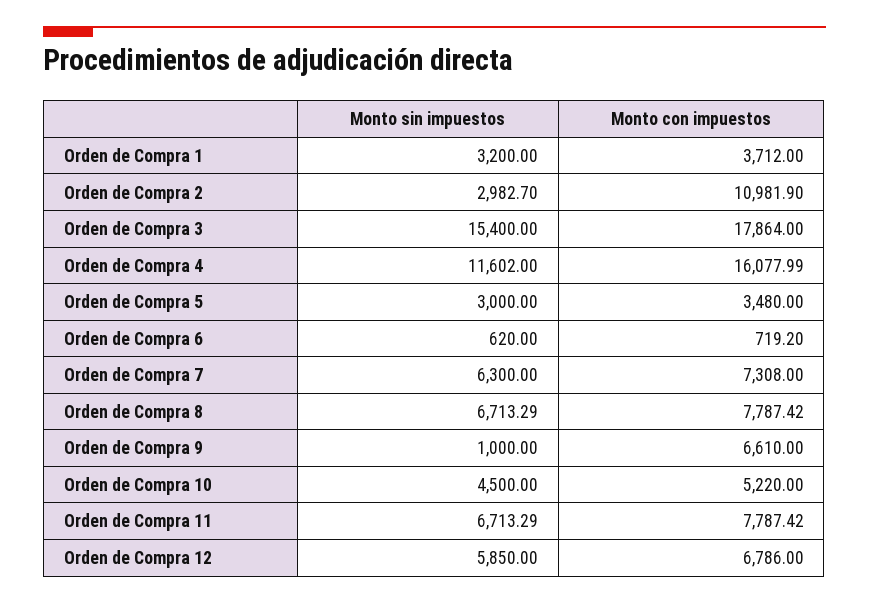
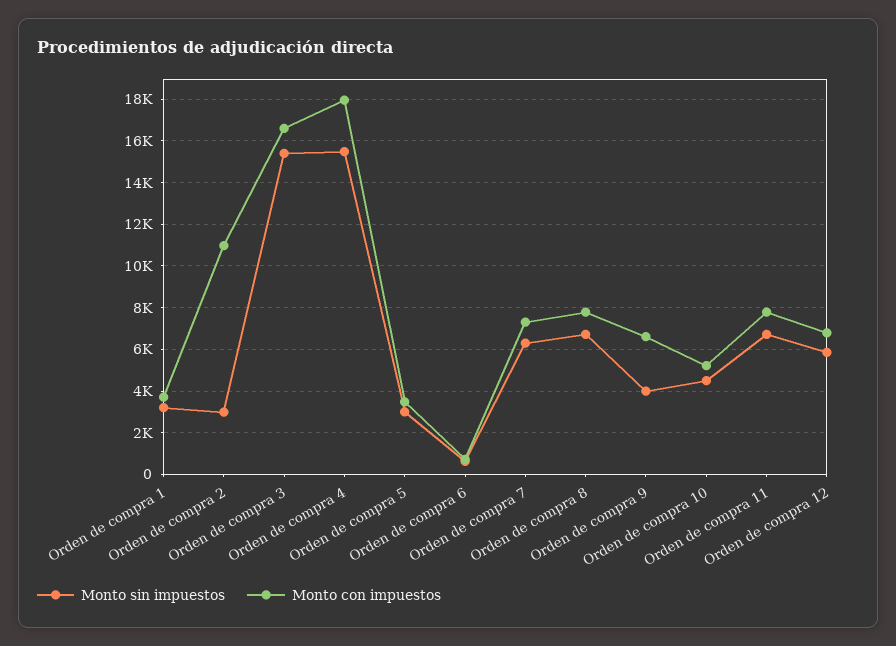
Monto con impuestos, Orden de Compra 3: 17864 -> 16500
Monto sin impuestos, Orden de Compra 4: 11602 -> 15500
Monto con impuestos, Orden de Compra 4: 16077.99 -> 18000
Monto sin impuestos, Orden de Compra 9: 1000 -> 4000

